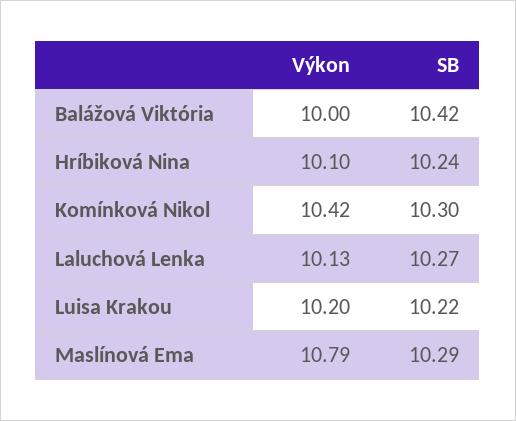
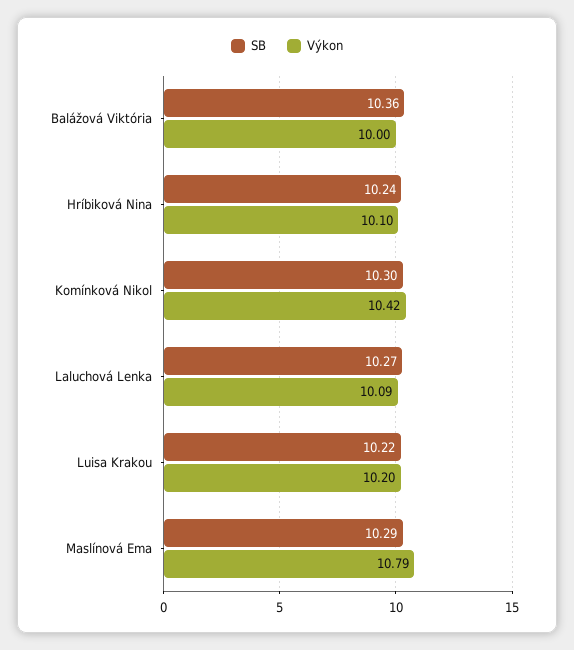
SB, Balážová Viktória: 10.42 -> 10.36
Výkon, Laluchová Lenka: 10.13 -> 10.09

